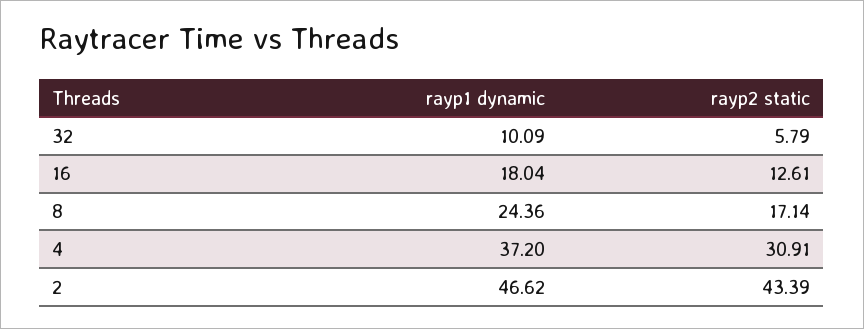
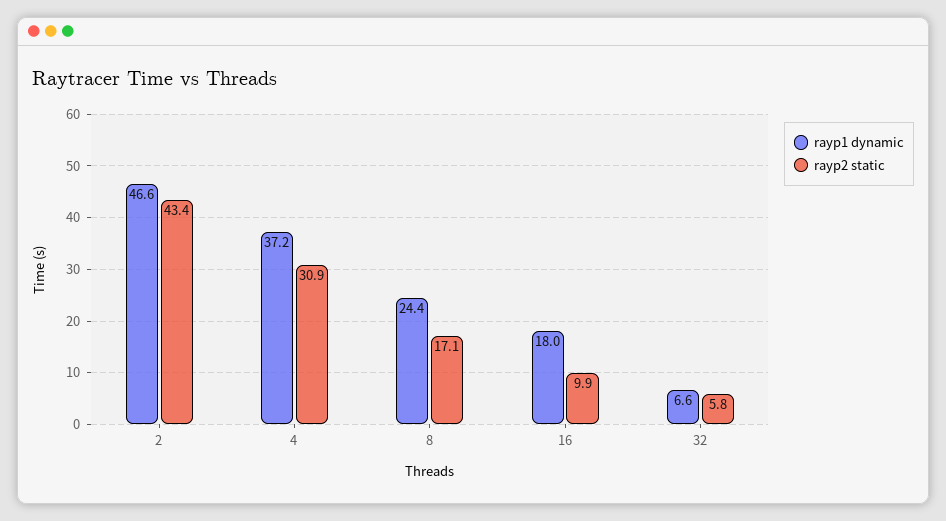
rayp1 dynamic, 32: 10.09 -> 6.6
rayp2 static, 16: 12.61 -> 9.9

